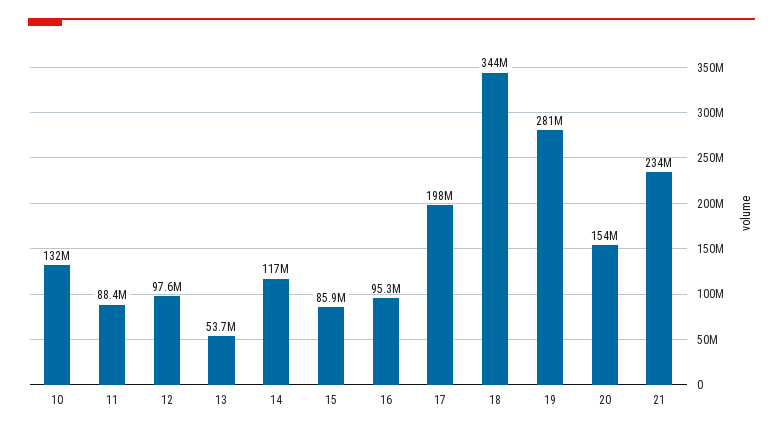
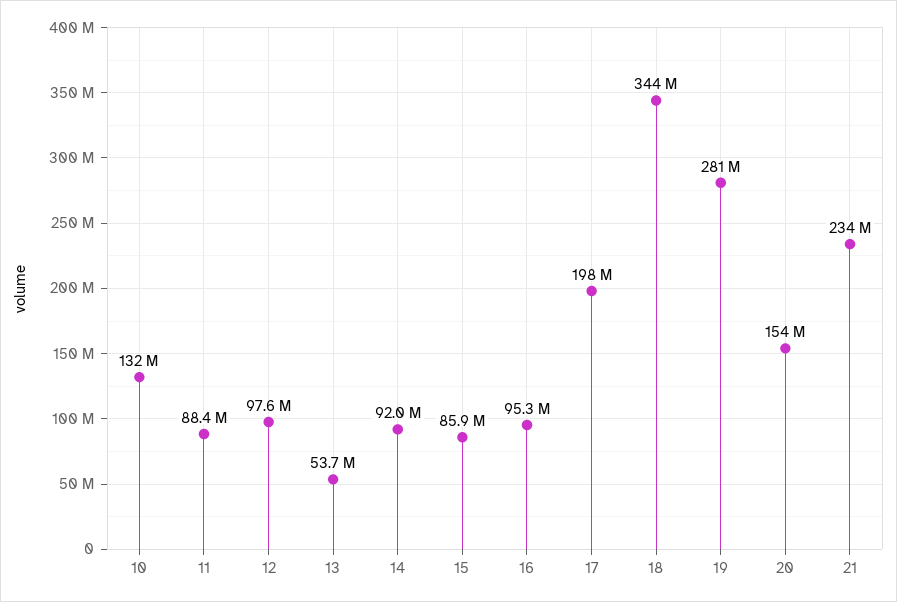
14: 117000000 -> 92000000

